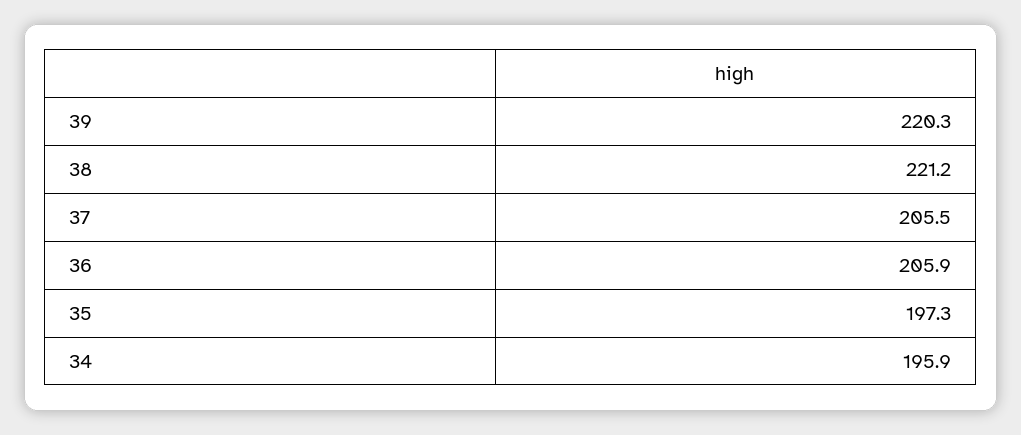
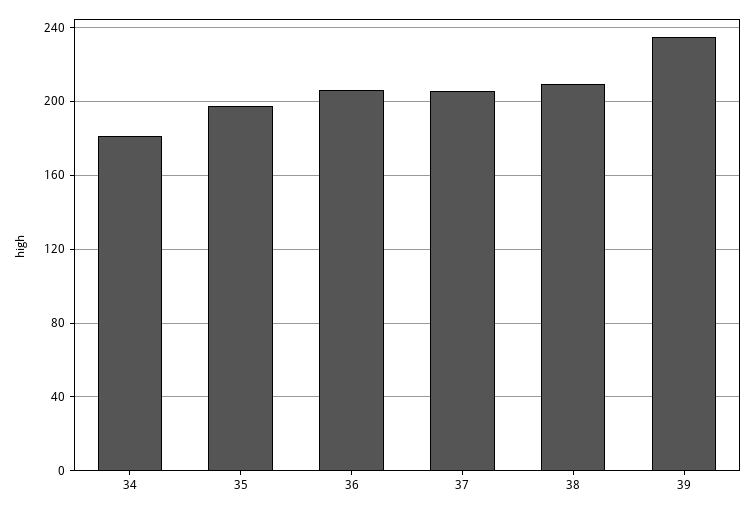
39: 220.3 -> 235
38: 221.2 -> 210
34: 195.9 -> 180

